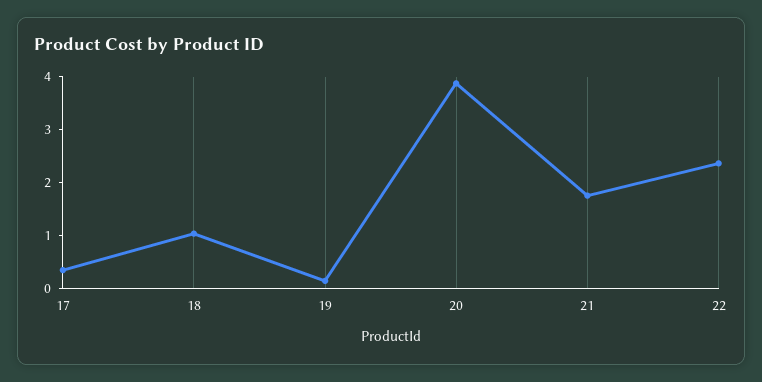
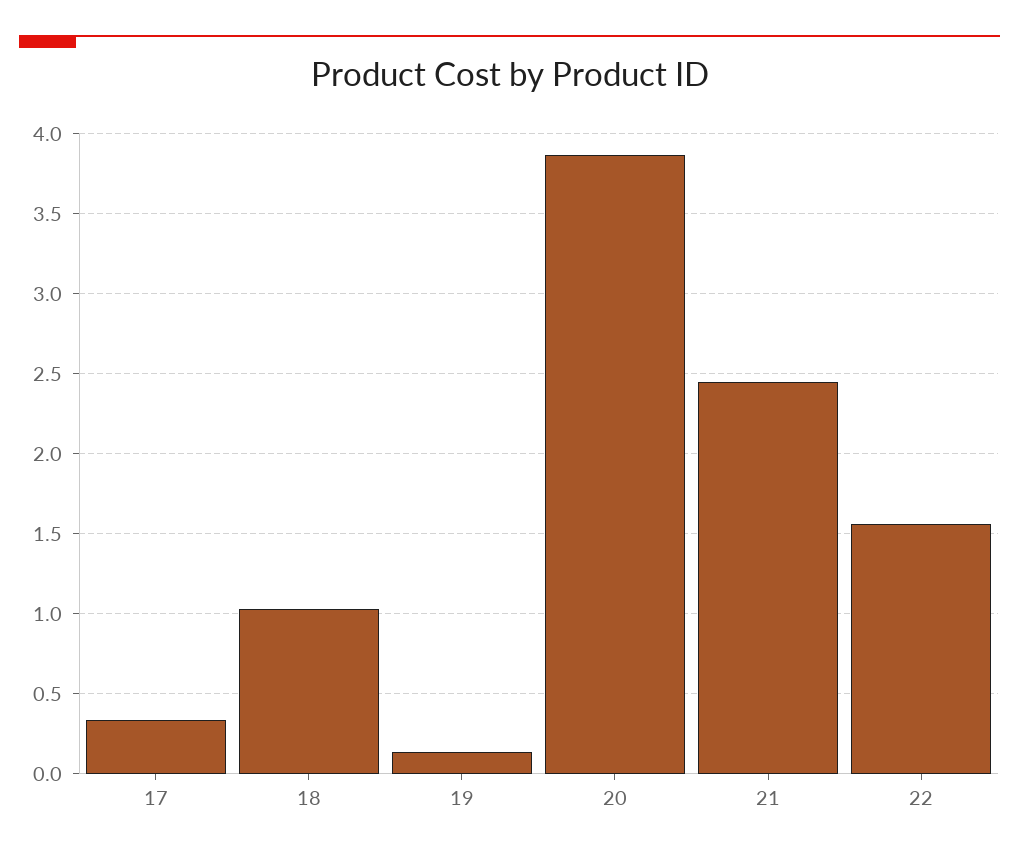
21: 1.8 -> 2.45
22: 2.4 -> 1.55

